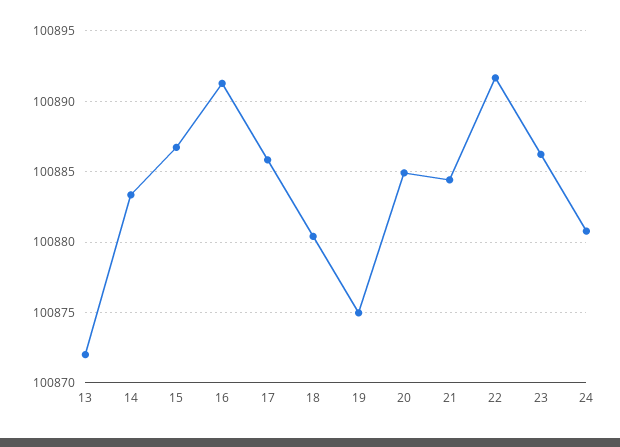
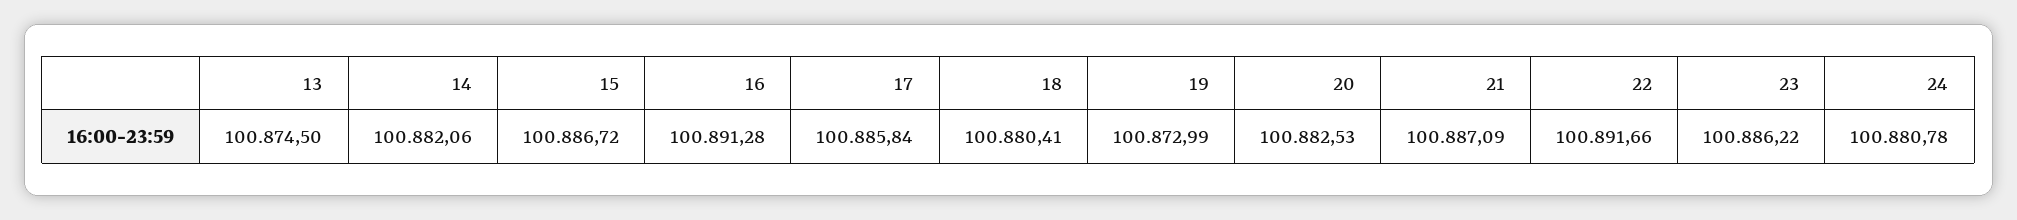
13: 100872 -> 100874.5
14: 100883.5 -> 100882.06
19: 100875 -> 100872.99
20: 100885 -> 100882.53
21: 100884.5 -> 100887.09

